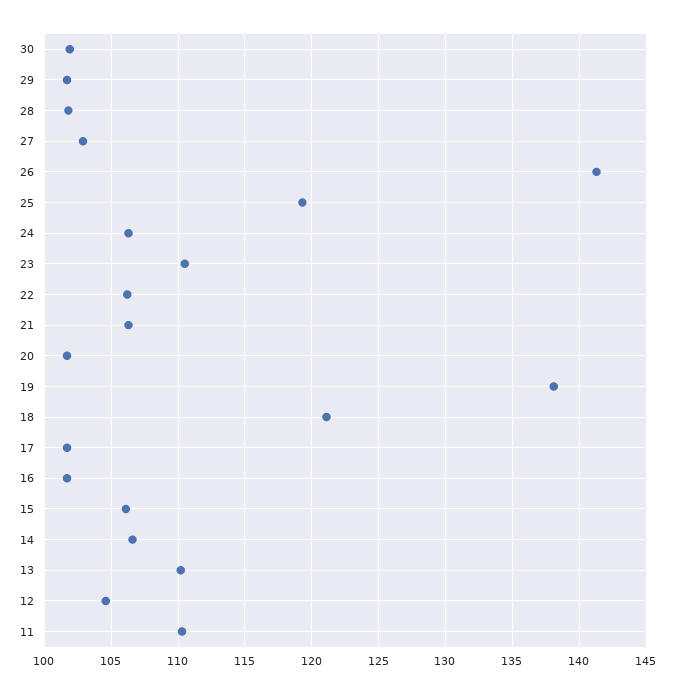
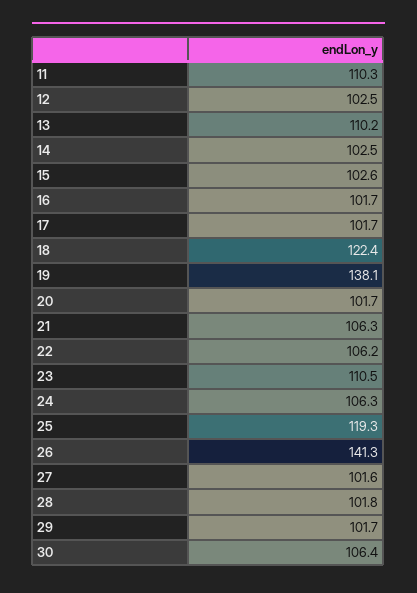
30: 102 -> 106.4
27: 103 -> 101.6
18: 121 -> 122.4
15: 106 -> 102.6
14: 106.5 -> 102.5
12: 104.5 -> 102.5

